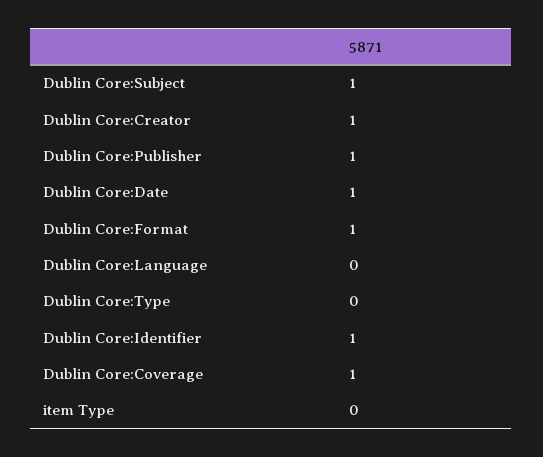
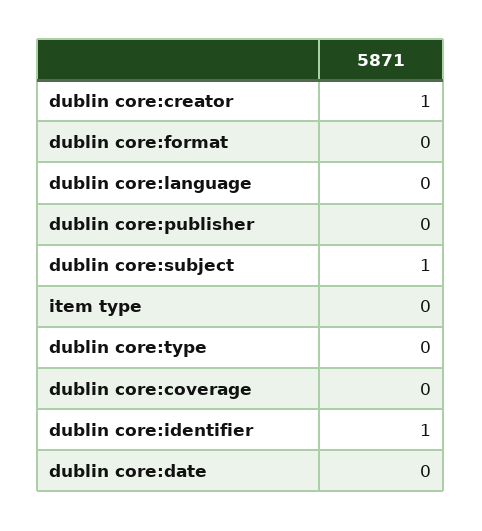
Dublin Core:Publisher: 1 -> 0
Dublin Core:Date: 1 -> 0
Dublin Core:Format: 1 -> 0
Dublin Core:Coverage: 1 -> 0

